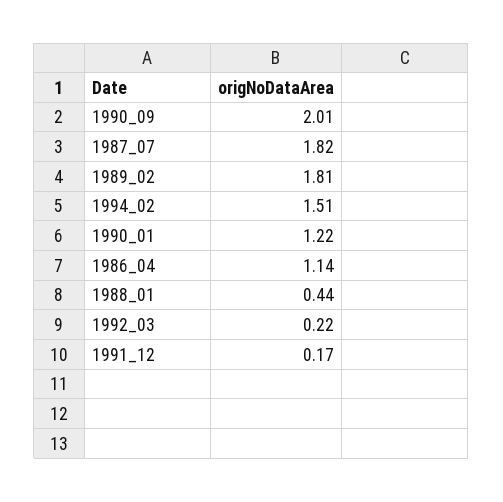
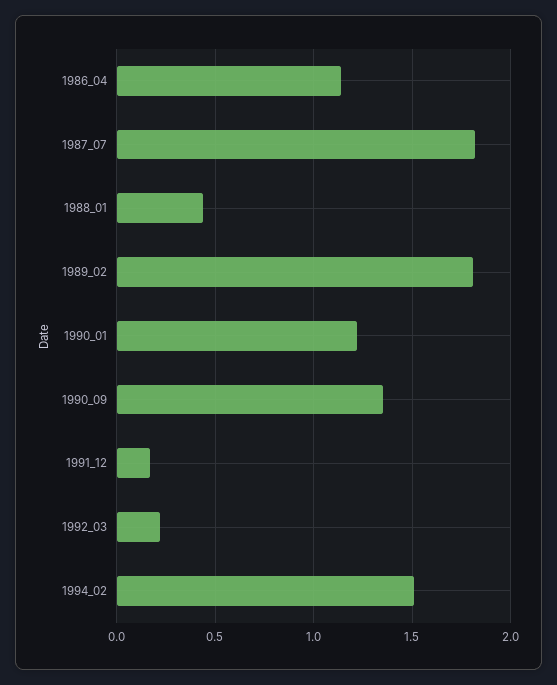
1990_09: 2.01 -> 1.35

